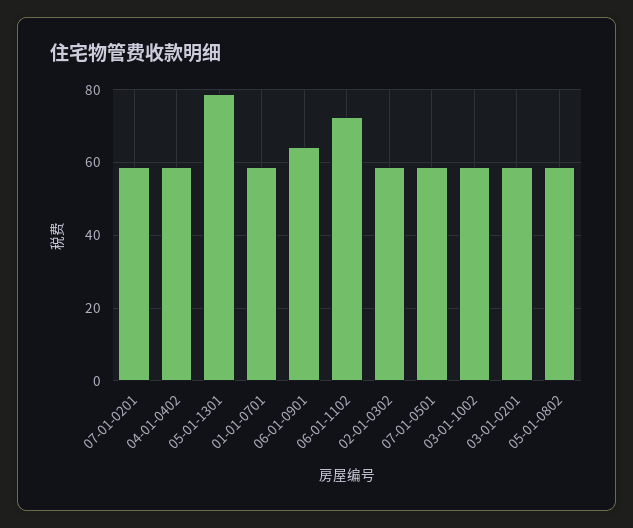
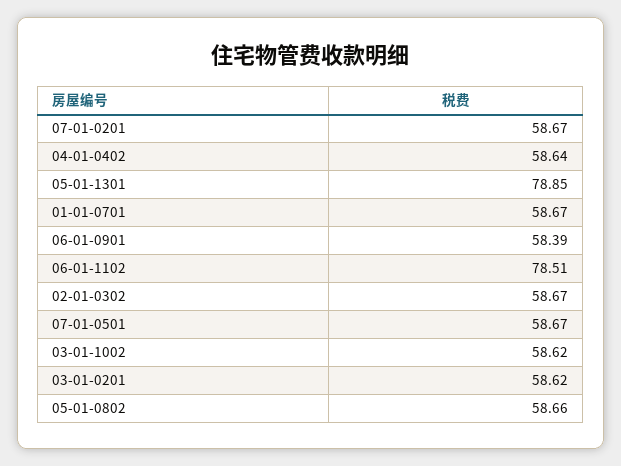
06-01-0901: 64 -> 58.39
06-01-1102: 72 -> 78.51

